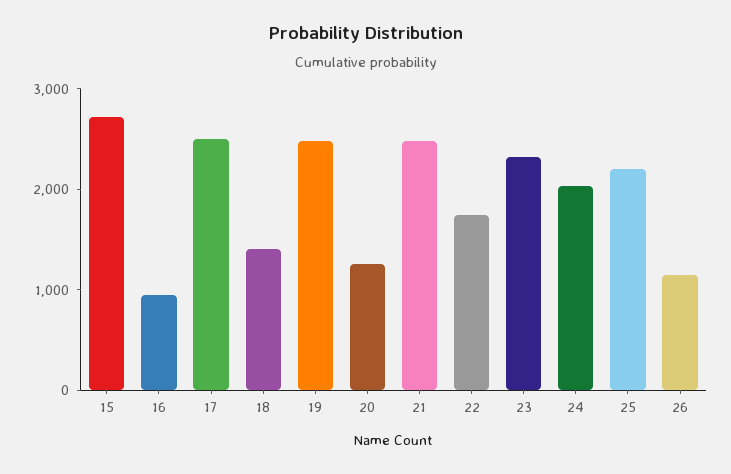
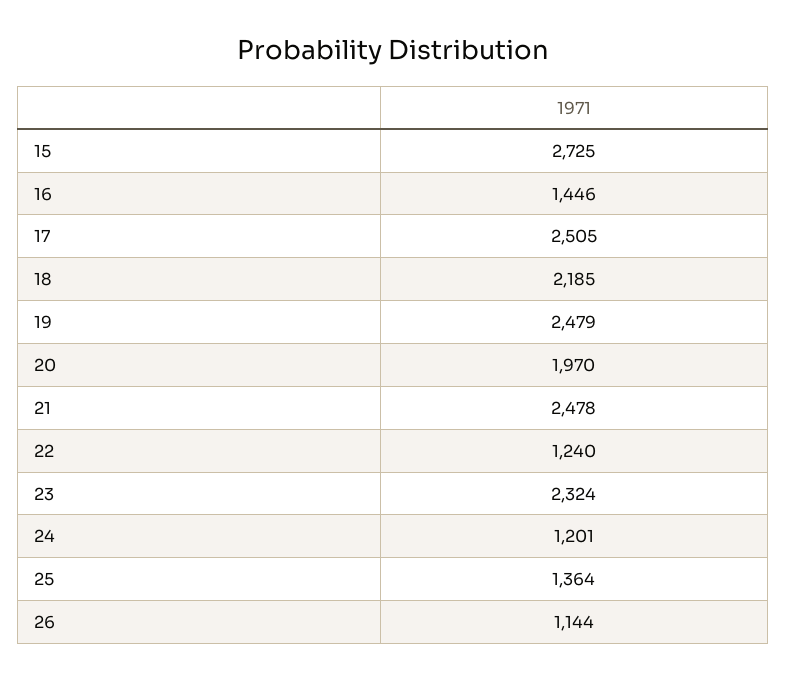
16: 1000 -> 1446
18: 1400 -> 2185
20: 1200 -> 1970
22: 1800 -> 1240
24: 2000 -> 1201
25: 2200 -> 1364

